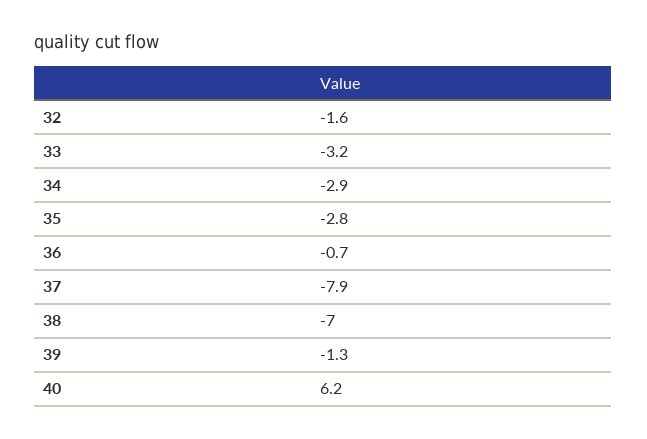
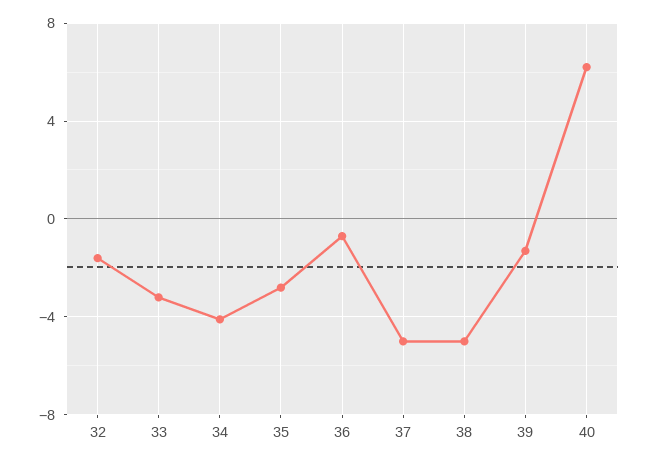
34: -2.9 -> -4
37: -7.9 -> -5
38: -7 -> -5

